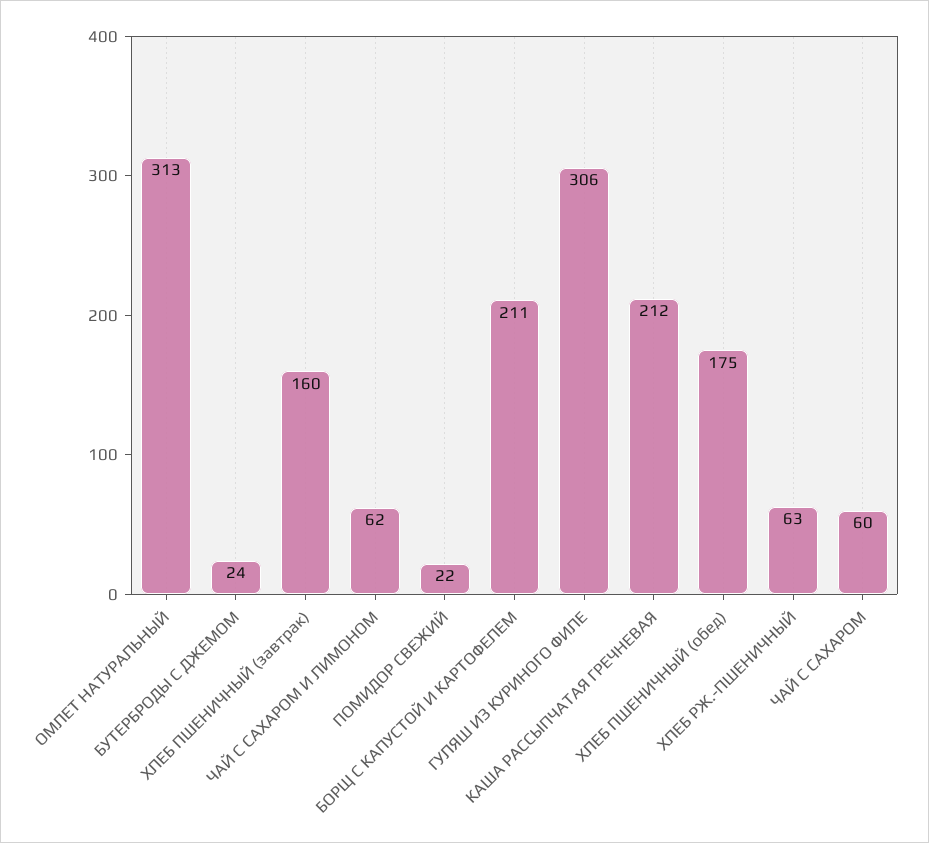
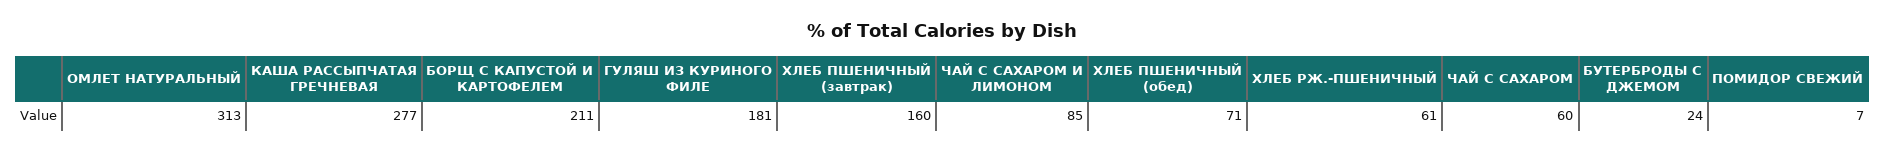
ЧАЙ С САХАРОМ И ЛИМОНОМ: 62 -> 85
ПОМИДОР СВЕЖИЙ: 22 -> 7
ГУЛЯШ ИЗ КУРИНОГО ФИЛЕ: 306 -> 181
КАША РАССЫПЧАТАЯ ГРЕЧНЕВАЯ: 212 -> 277
ХЛЕБ ПШЕНИЧНЫЙ (обед): 175 -> 71
ХЛЕБ РЖ.-ПШЕНИЧНЫЙ: 63 -> 61

